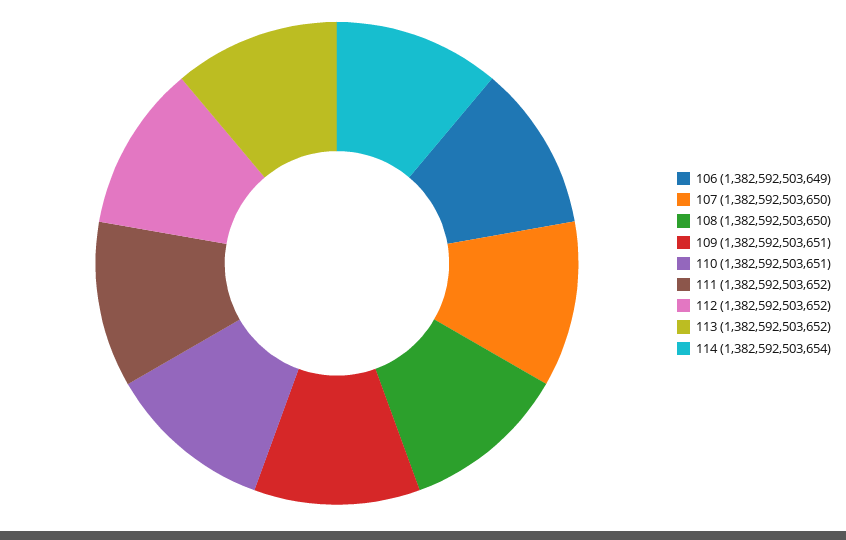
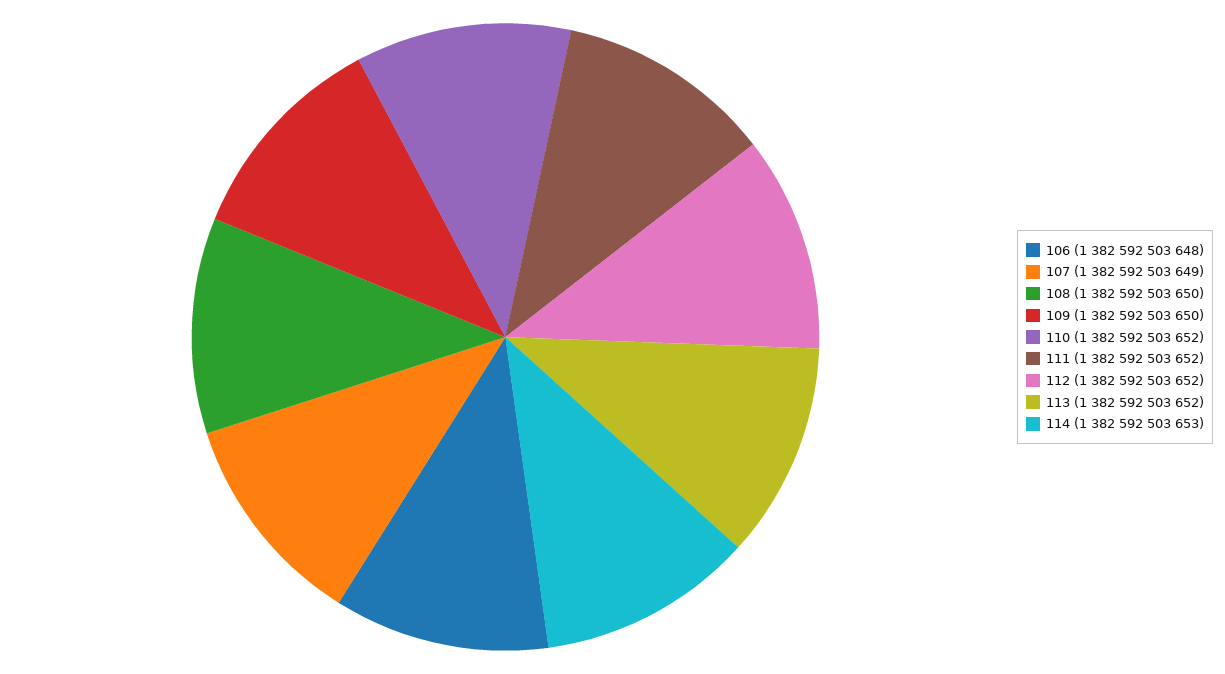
106: 1382592503649 -> 1382592503648
107: 1382592503650 -> 1382592503649
109: 1382592503651 -> 1382592503650
110: 1382592503651 -> 1382592503652
114: 1382592503654 -> 1382592503653

